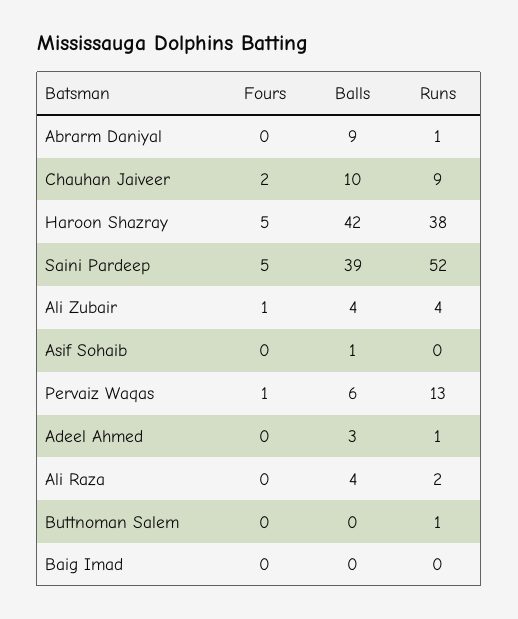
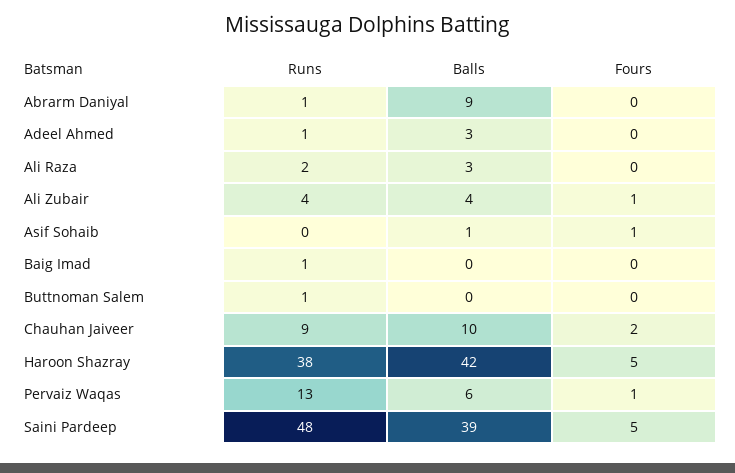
Runs, Saini Pardeep: 52 -> 48
Fours, Asif Sohaib: 0 -> 1
Balls, Ali Raza: 4 -> 3
Runs, Baig Imad: 0 -> 1

